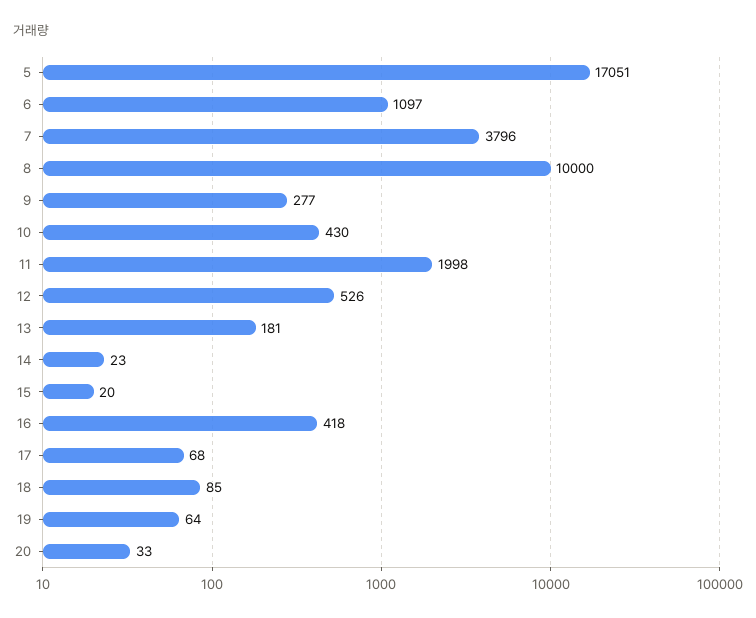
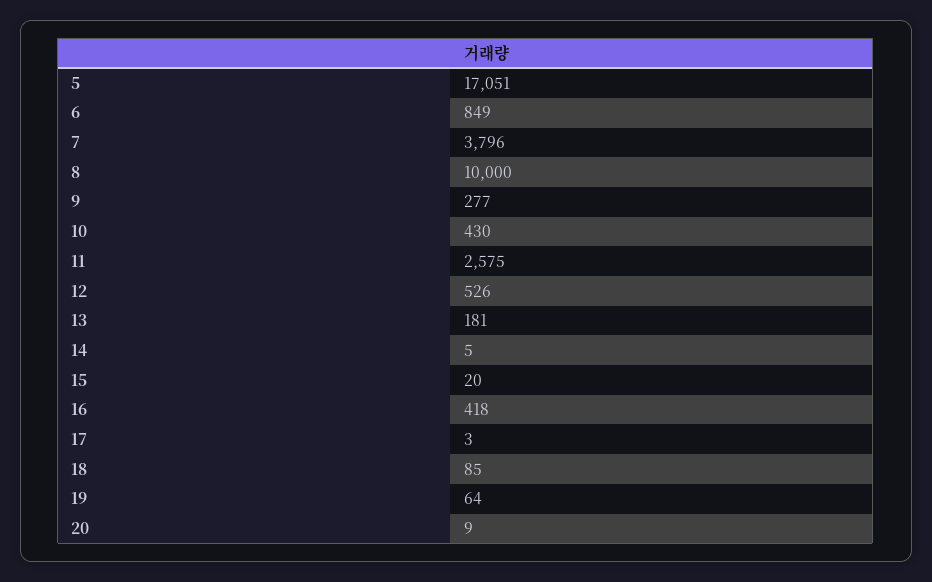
6: 1097 -> 849
11: 1998 -> 2575
14: 23 -> 5
17: 68 -> 3
20: 33 -> 9

